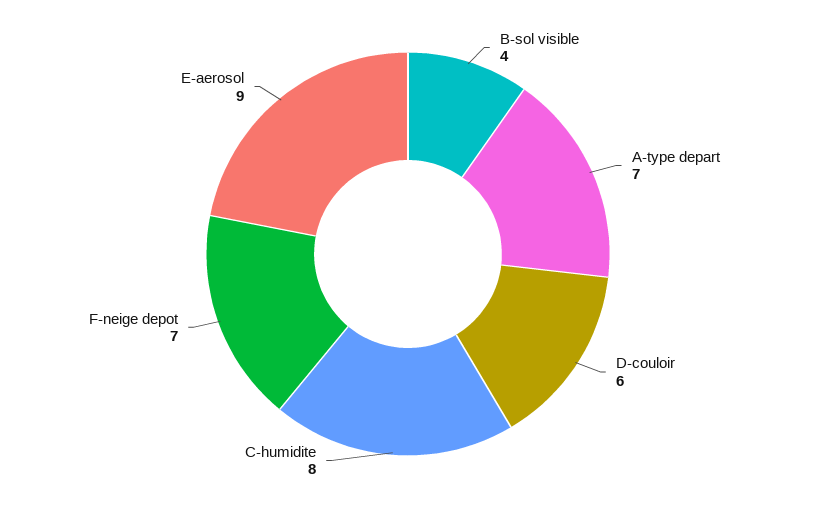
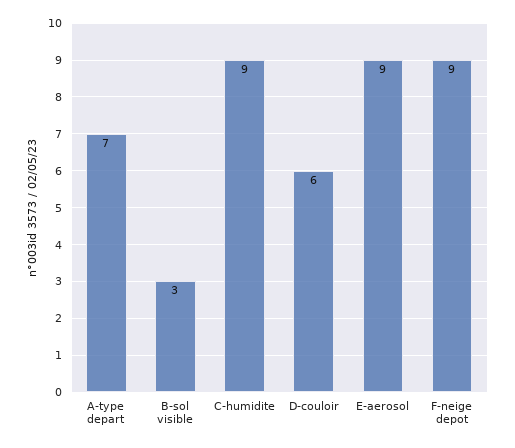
B-sol visible: 4 -> 3
C-humidite: 8 -> 9
F-neige depot: 7 -> 9

